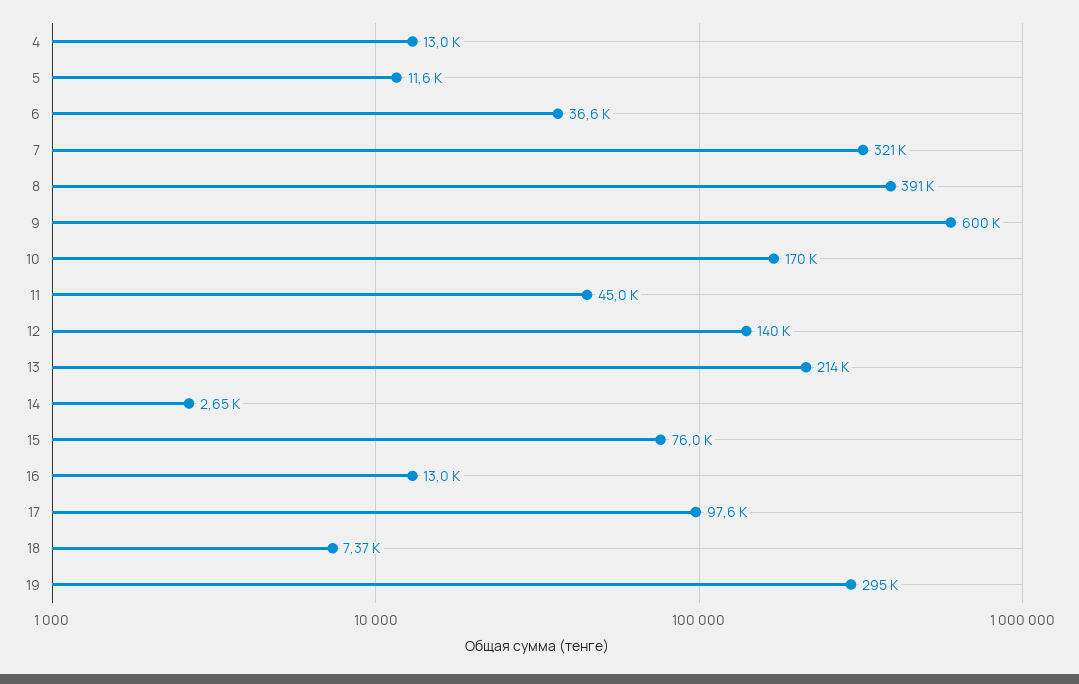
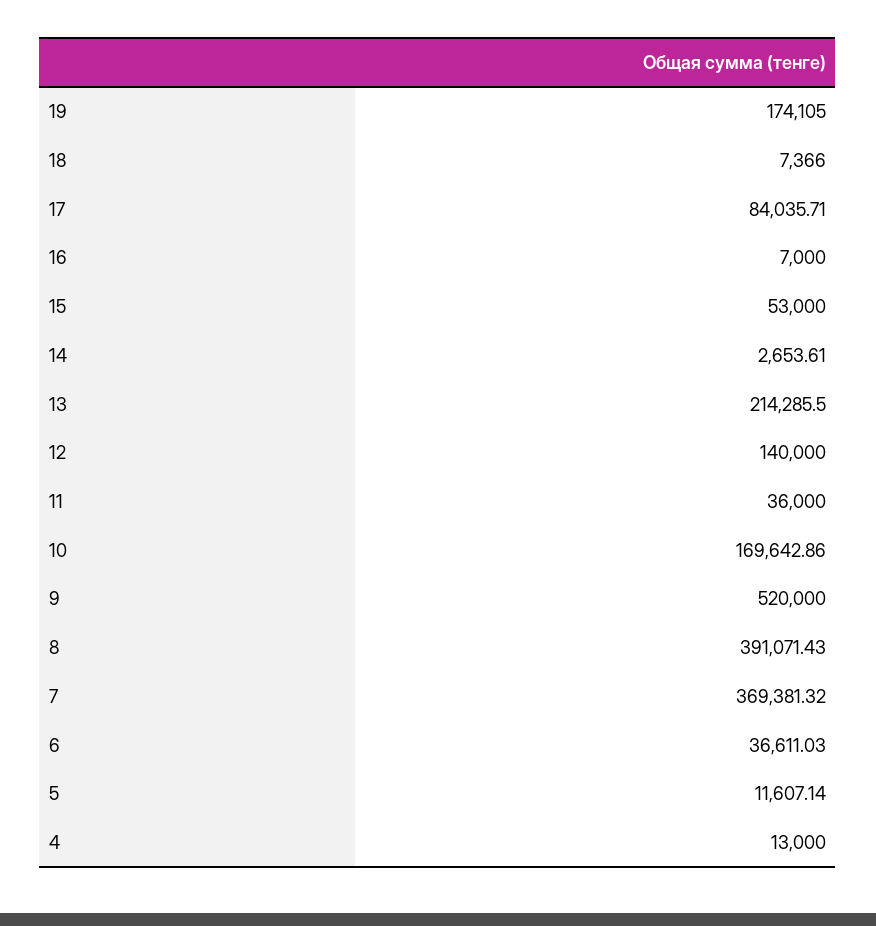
7: 321000 -> 369381.32
9: 600000 -> 520000
11: 45000 -> 36000
15: 76000 -> 53000
16: 13000 -> 7000
17: 97600 -> 84035.71
19: 295000 -> 174105

